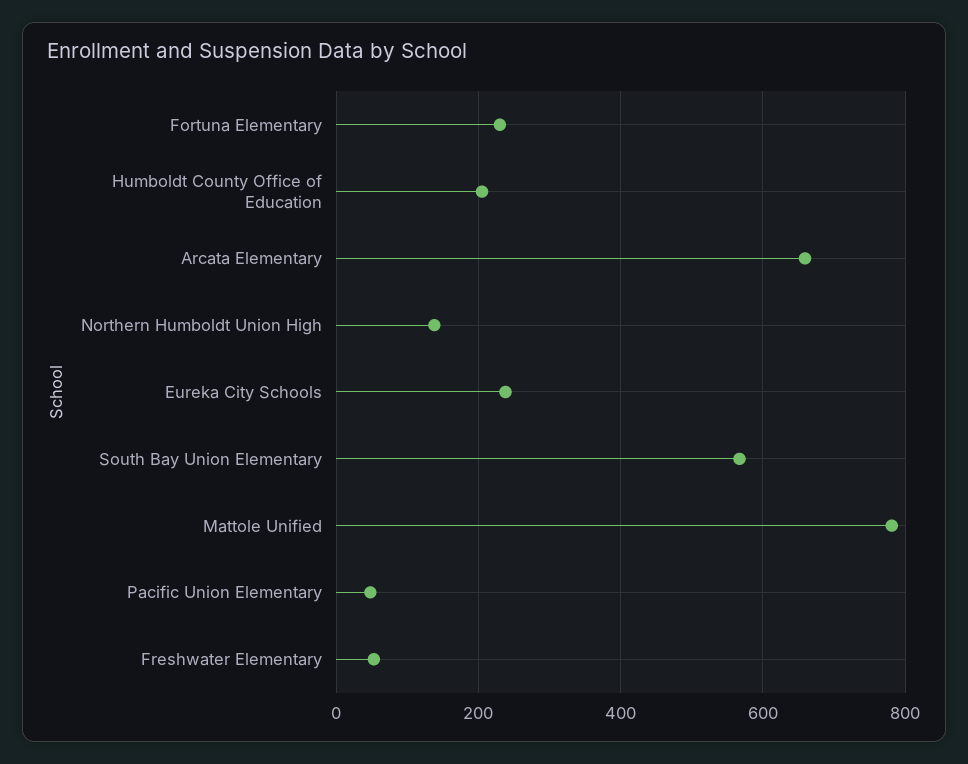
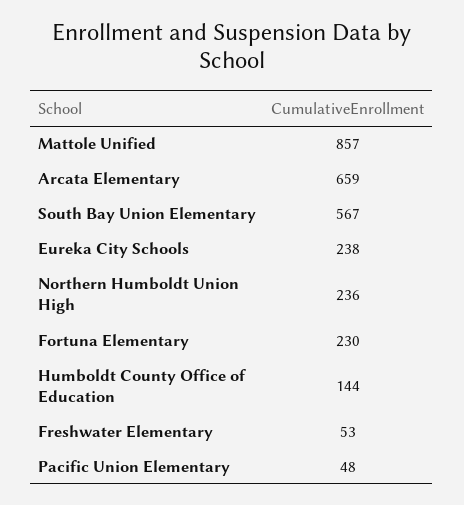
Humboldt County Office of Education: 200 -> 144
Northern Humboldt Union High: 140 -> 236
Mattole Unified: 780 -> 857

